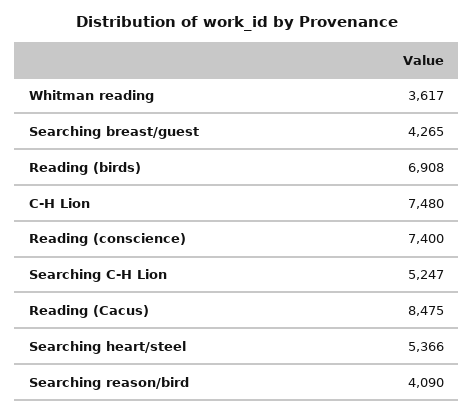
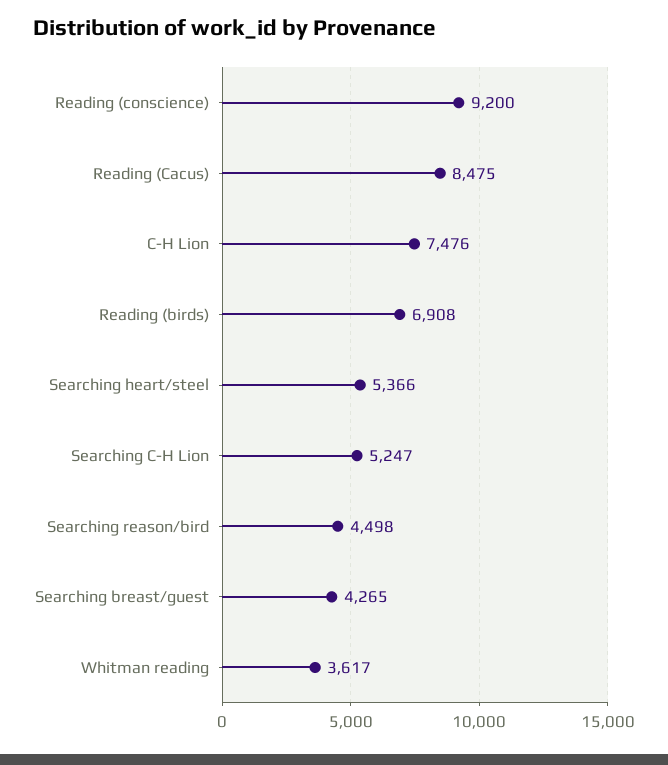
C-H Lion: 7480 -> 7476
Reading (conscience): 7400 -> 9200
Searching reason/bird: 4090 -> 4498

